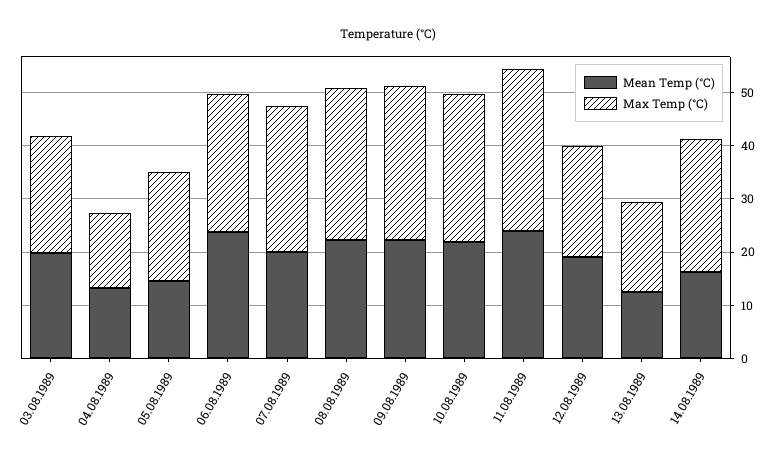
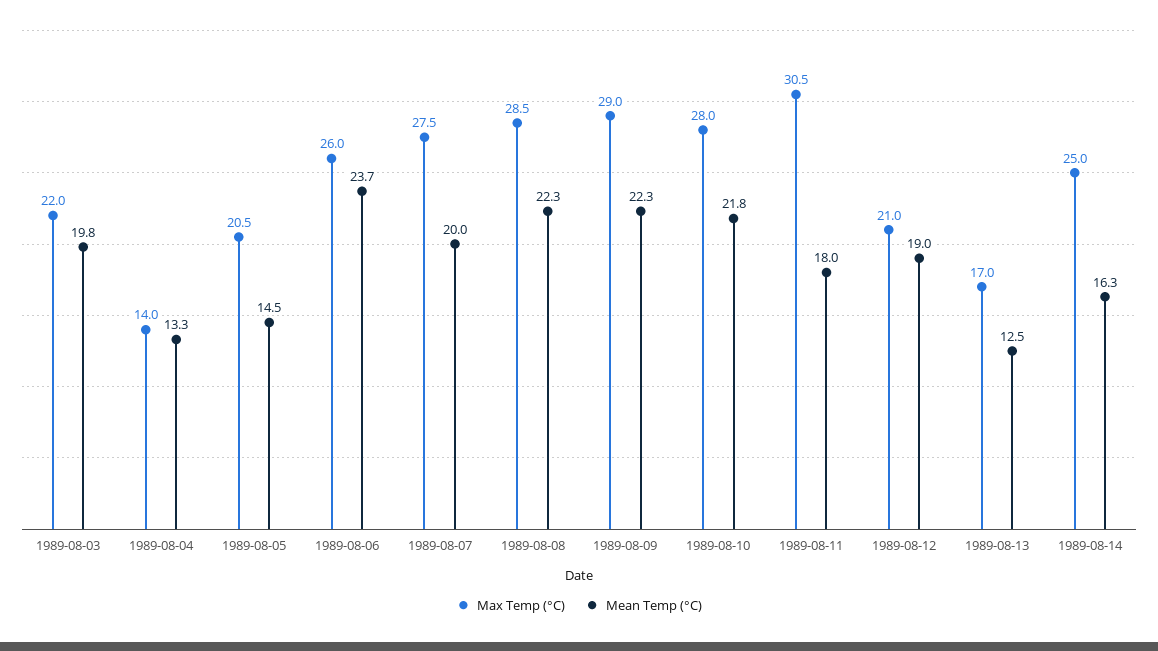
Mean Temp (°C), 11.08.1989: 24 -> 18

